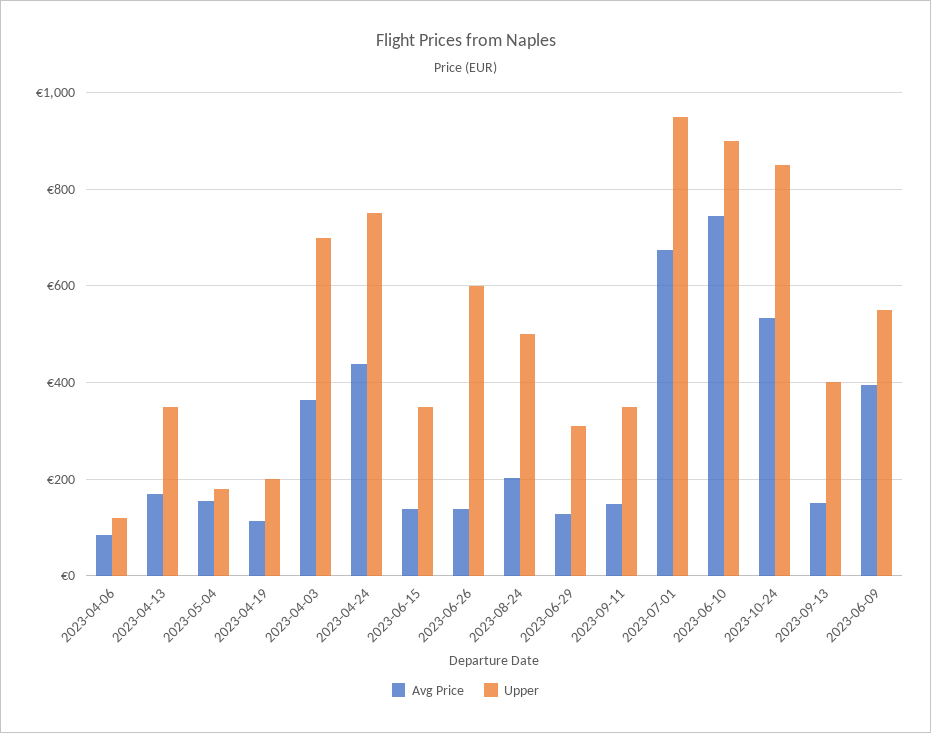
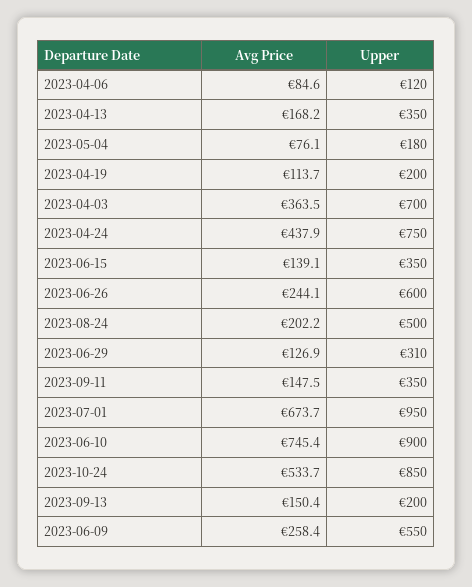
Avg Price, 2023-05-04: 160 -> 76.1
Avg Price, 2023-06-26: 140 -> 244.1
Upper, 2023-09-13: 400 -> 200
Avg Price, 2023-06-09: 400 -> 258.4

